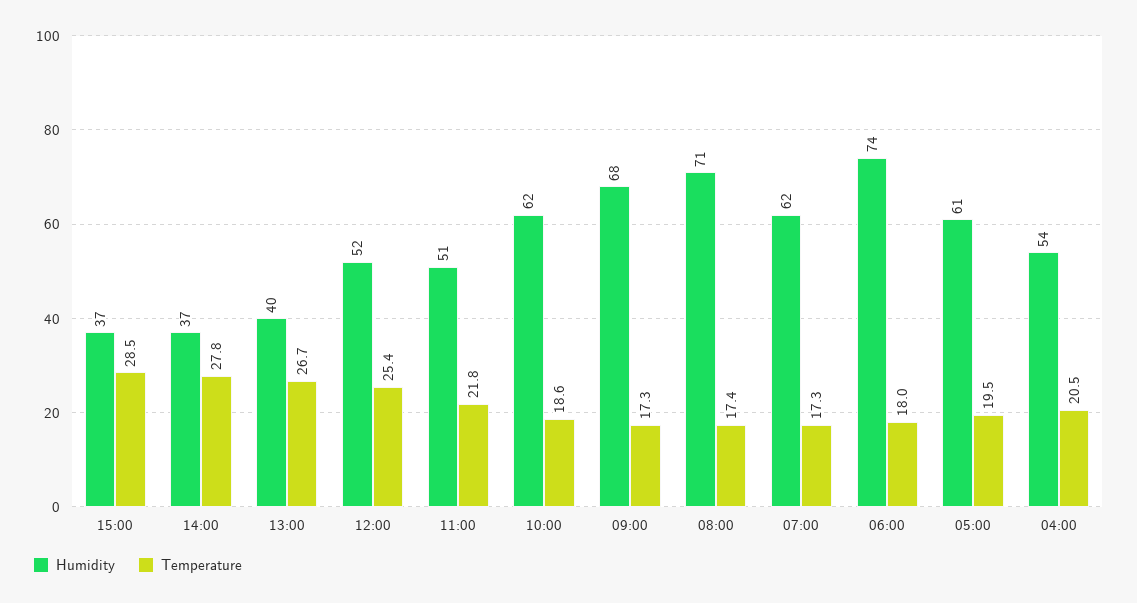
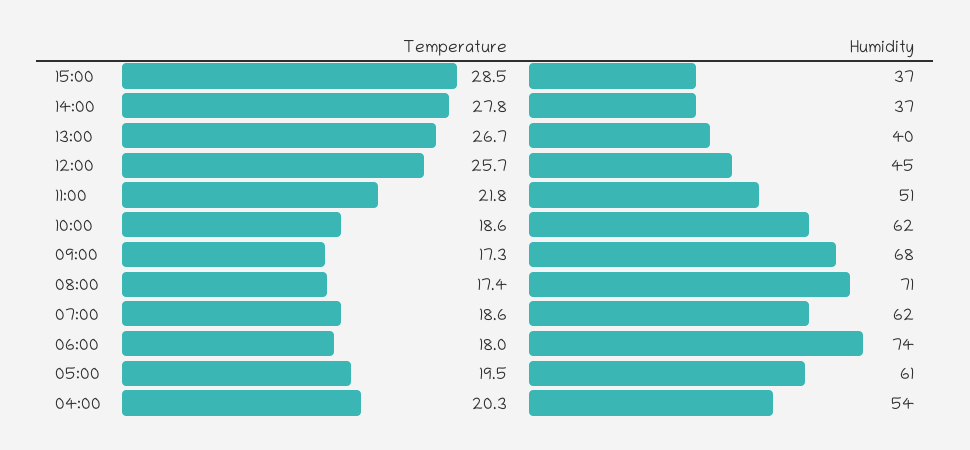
Humidity, 12:00: 52 -> 45
Temperature, 12:00: 25.4 -> 25.7
Temperature, 07:00: 17.3 -> 18.6
Temperature, 04:00: 20.5 -> 20.3

